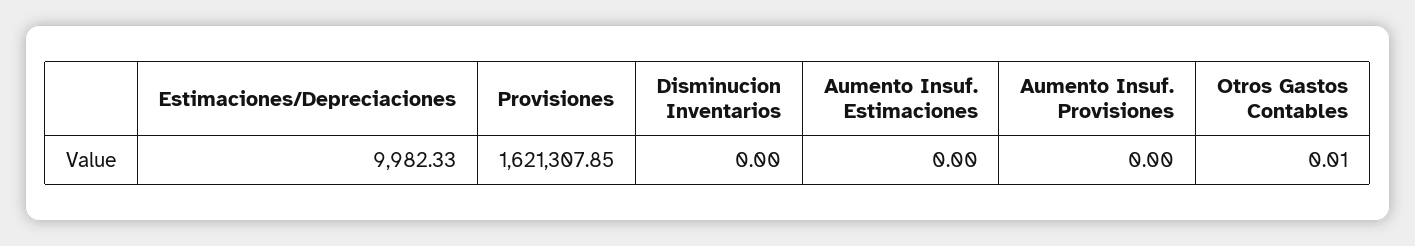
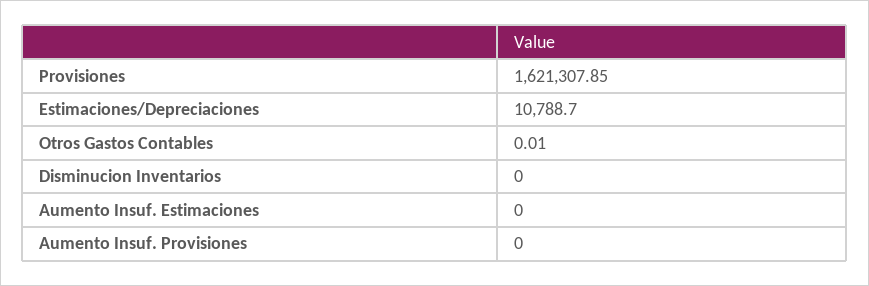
Estimaciones/Depreciaciones: 9982.33 -> 10788.7

